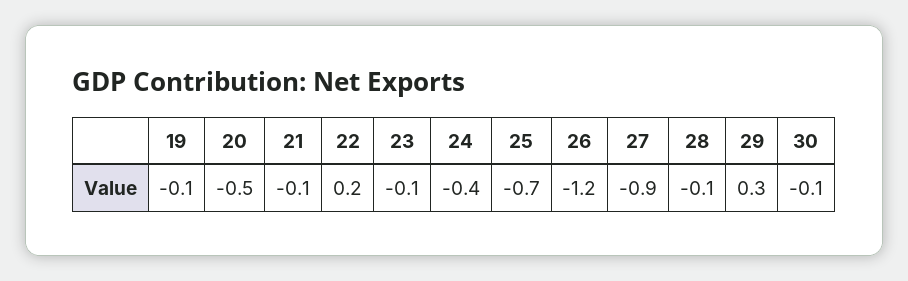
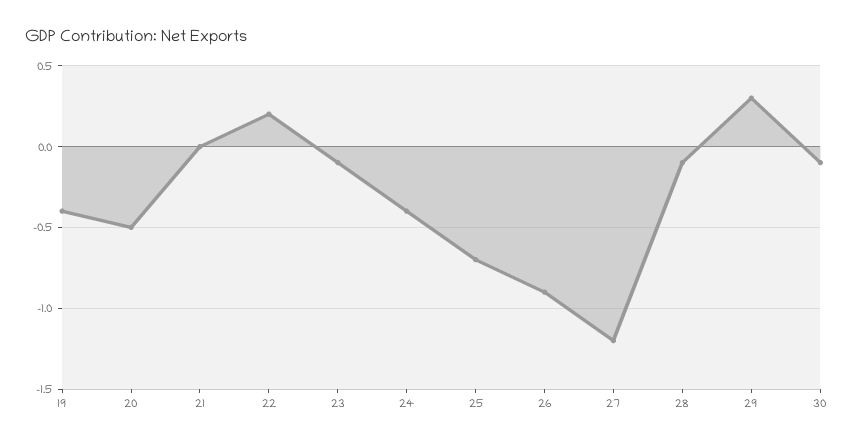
19: -0.1 -> -0.4
21: -0.1 -> 0
26: -1.2 -> -0.9
27: -0.9 -> -1.2

